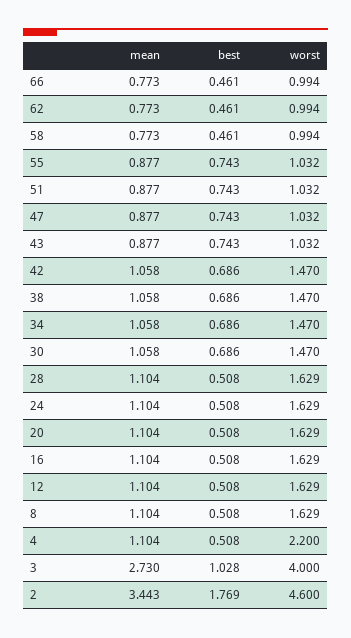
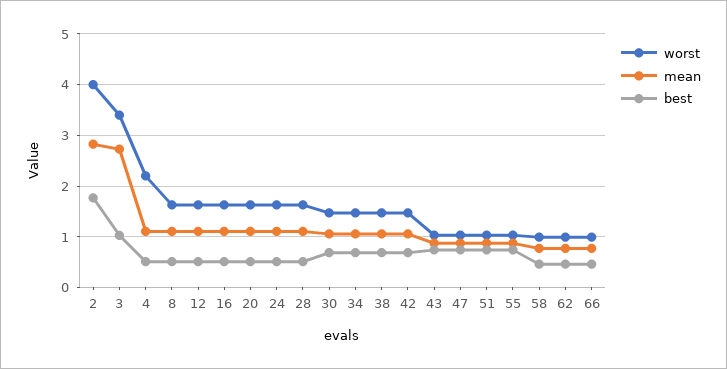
worst, 3: 4 -> 3.4
mean, 2: 3.443 -> 2.8
worst, 2: 4.6 -> 4

